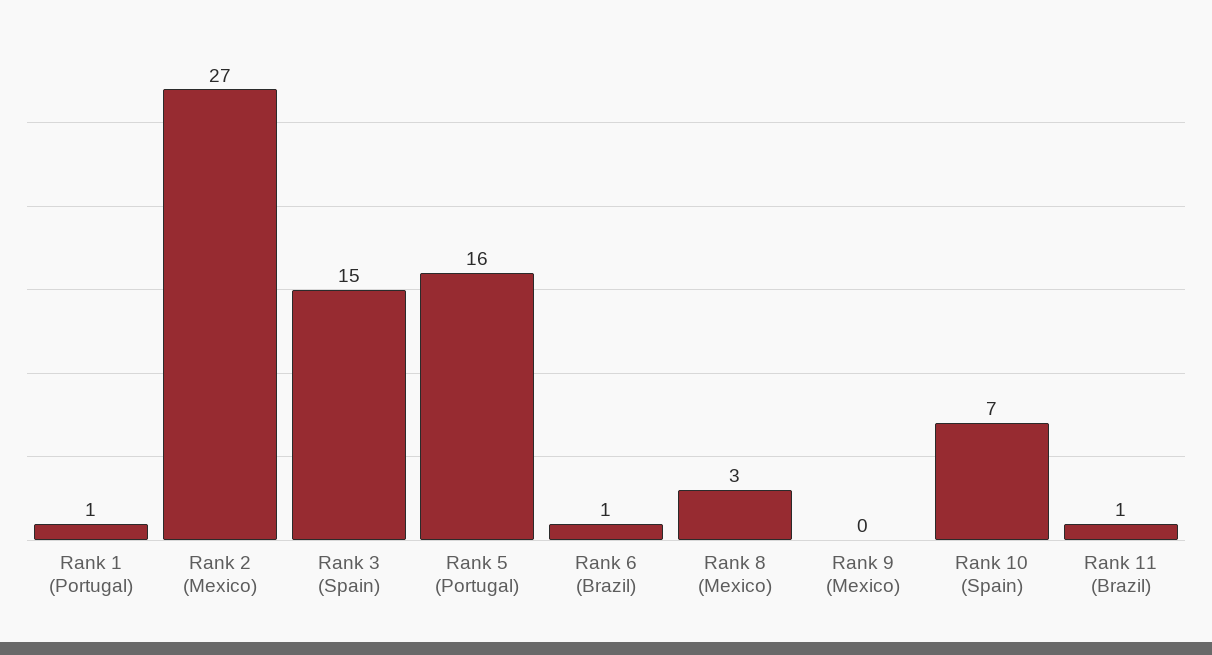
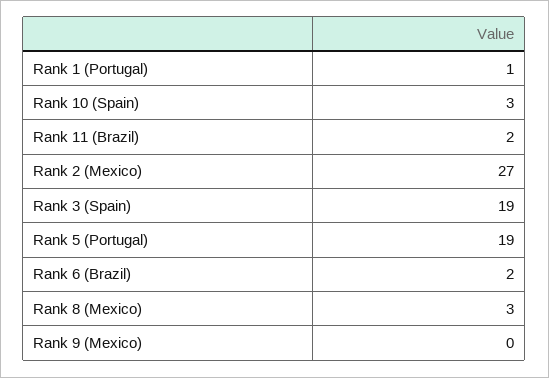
Rank 3 (Spain): 15 -> 19
Rank 5 (Portugal): 16 -> 19
Rank 6 (Brazil): 1 -> 2
Rank 10 (Spain): 7 -> 3
Rank 11 (Brazil): 1 -> 2

